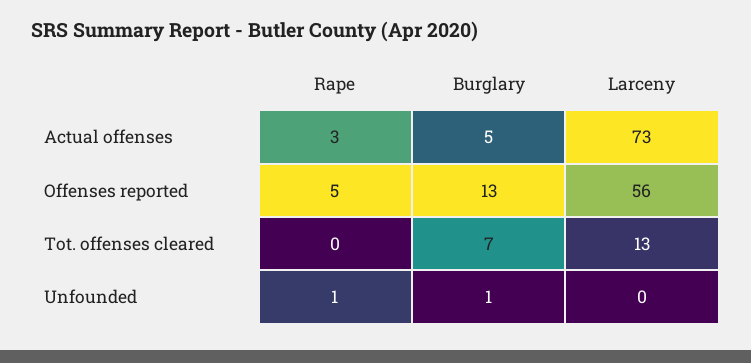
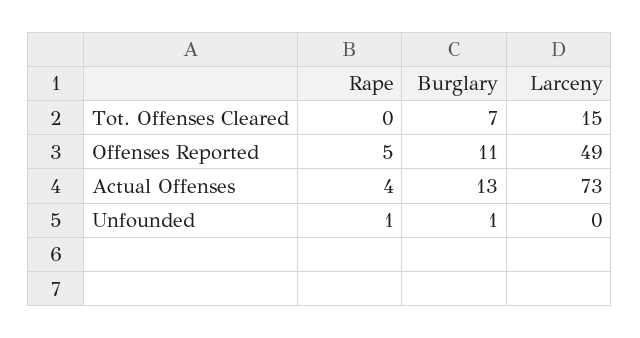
Rape, Actual offenses: 3 -> 4
Burglary, Actual offenses: 5 -> 13
Burglary, Offenses reported: 13 -> 11
Larceny, Offenses reported: 56 -> 49
Larceny, Tot. offenses cleared: 13 -> 15

